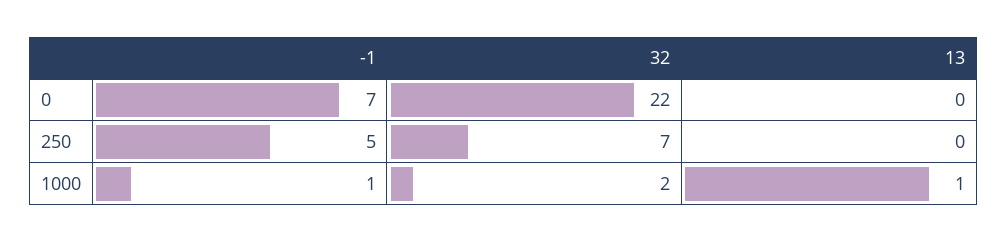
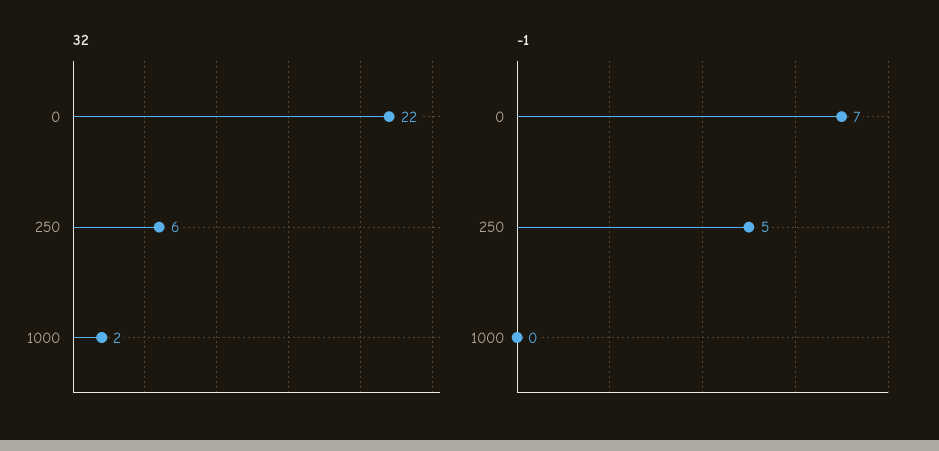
13, 0: 0 -> none
32, 250: 7 -> 6
13, 250: 0 -> none
-1, 1000: 1 -> 0
13, 1000: 1 -> none

